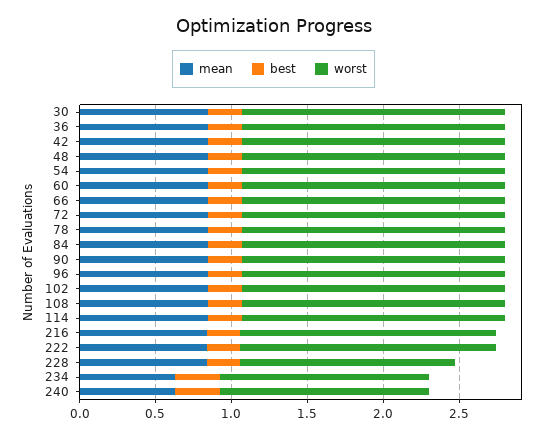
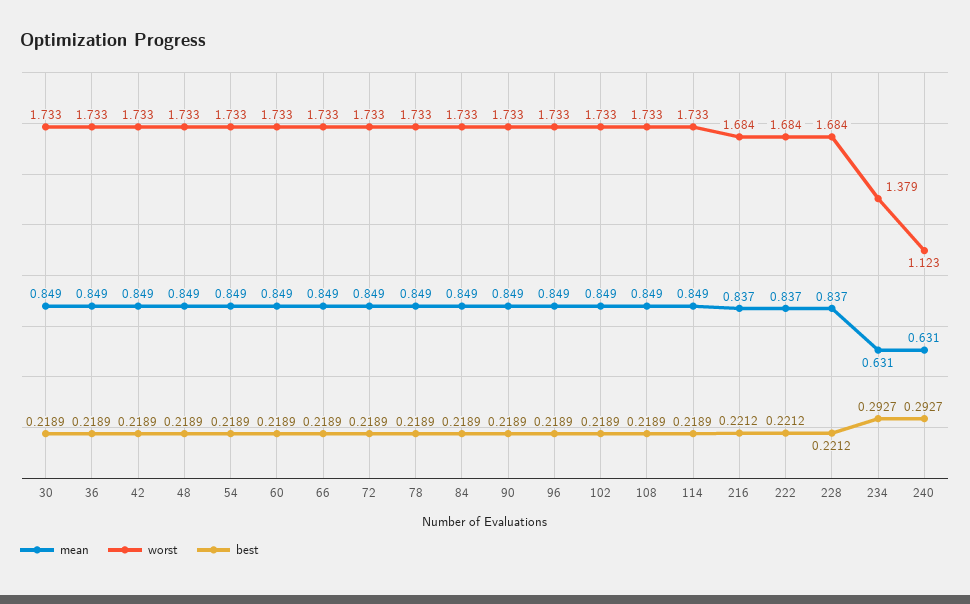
worst, 228: 1.4 -> 1.684
worst, 240: 1.4 -> 1.123

